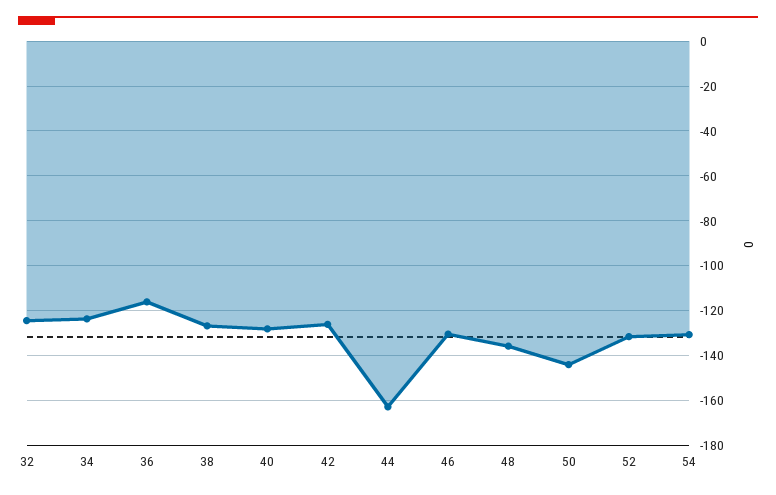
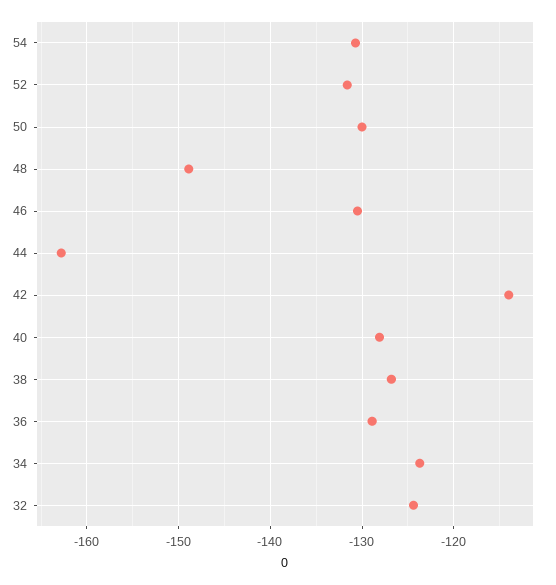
36: -115 -> -129
42: -125 -> -114
48: -135 -> -149
50: -145 -> -130

